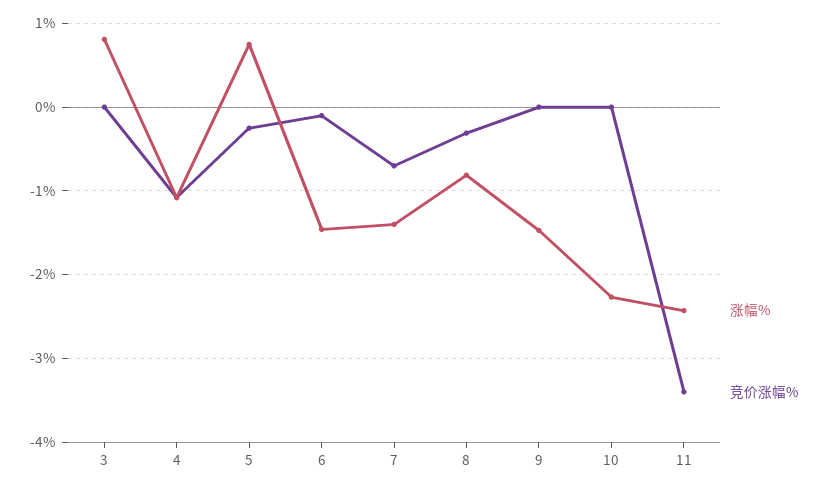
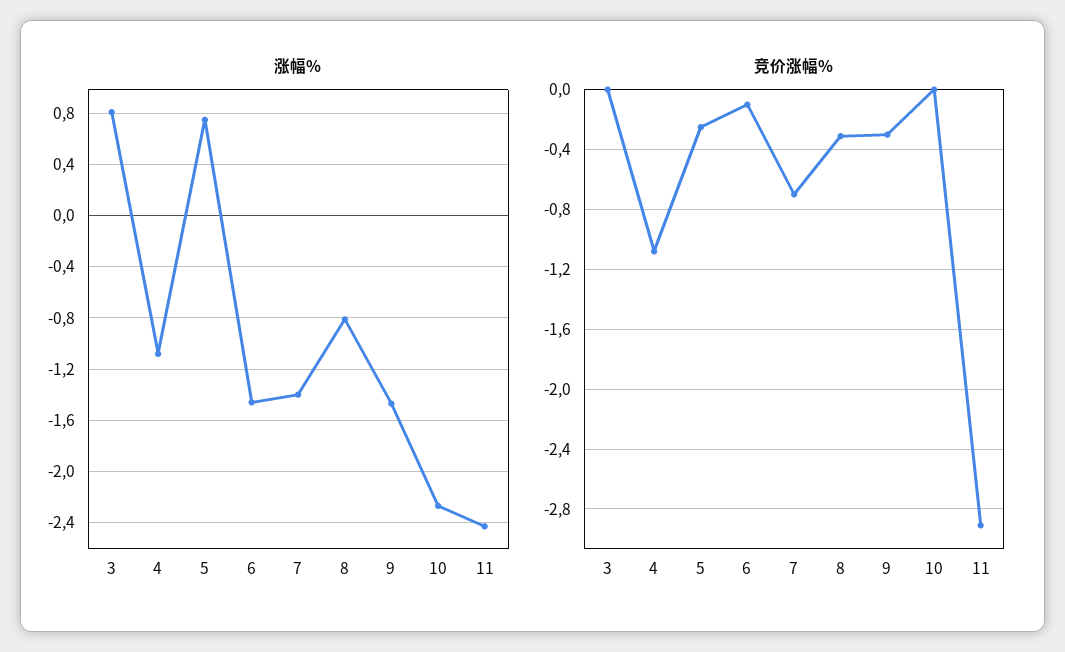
竞价涨幅%, 9: 0 -> -0.3
竞价涨幅%, 11: -3.4 -> -2.9

